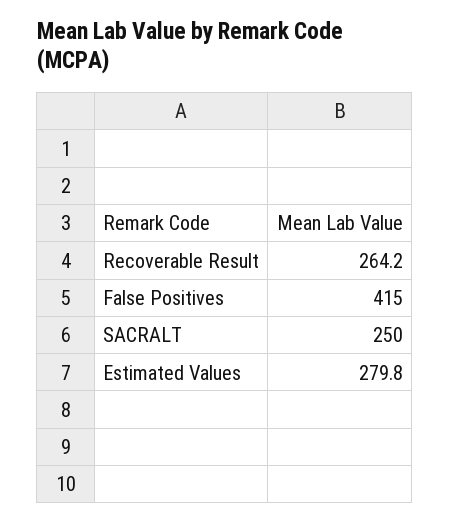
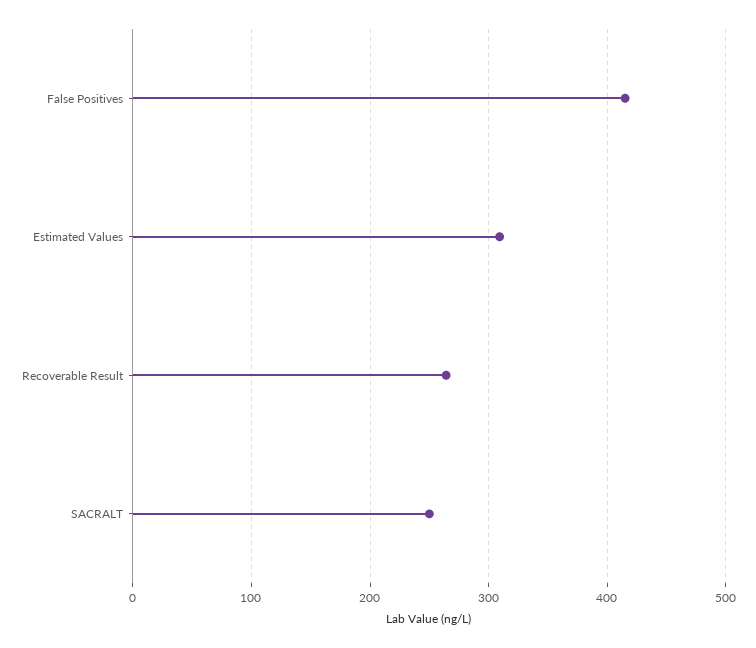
Estimated Values: 279.8 -> 310

